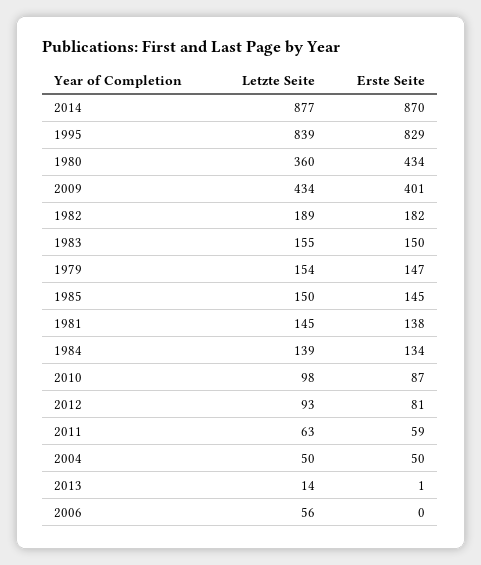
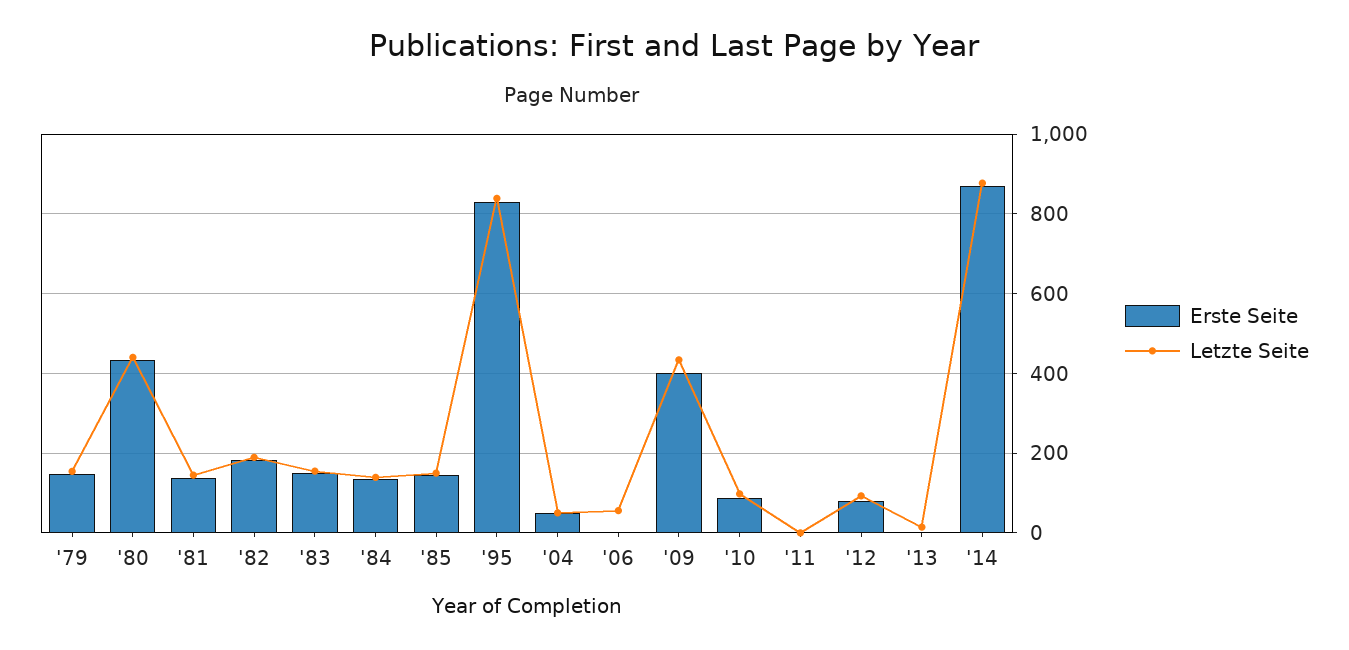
Letzte Seite, 1980: 360 -> 440
Letzte Seite, 2011: 63 -> 0
Erste Seite, 2011: 59 -> 0

